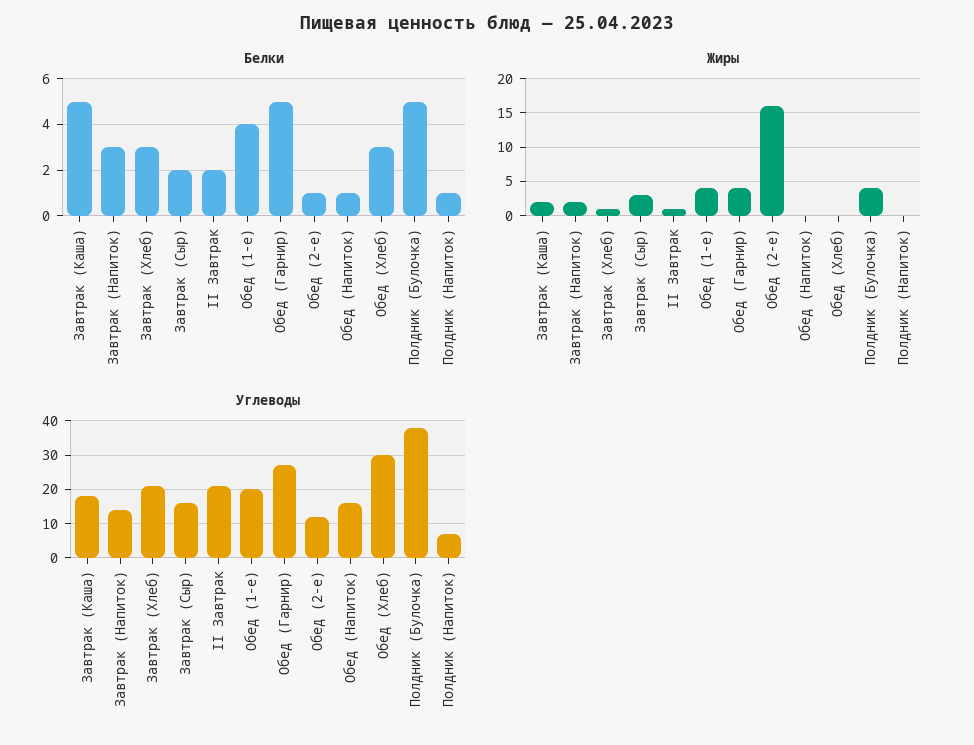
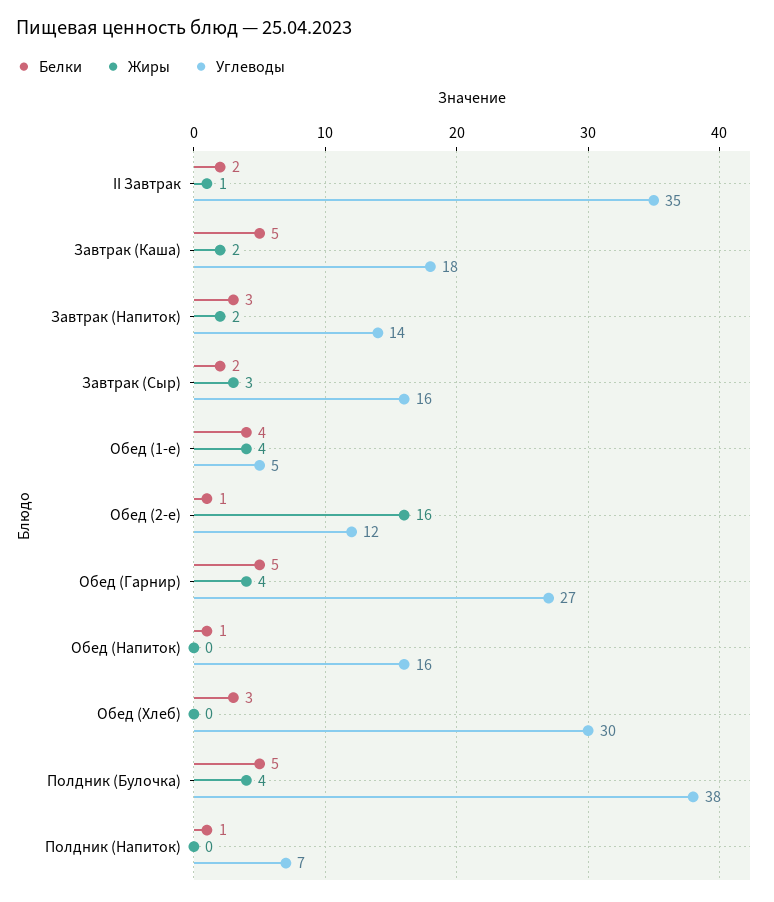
Белки, Завтрак (Хлеб): 3 -> none
Жиры, Завтрак (Хлеб): 1 -> none
Углеводы, Завтрак (Хлеб): 20 -> none
Углеводы, II Завтрак: 20 -> 35
Углеводы, Обед (1-е): 20 -> 5

